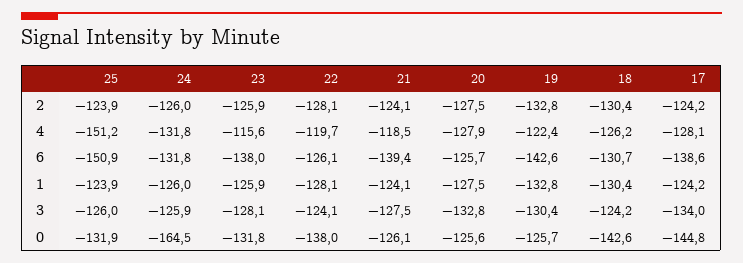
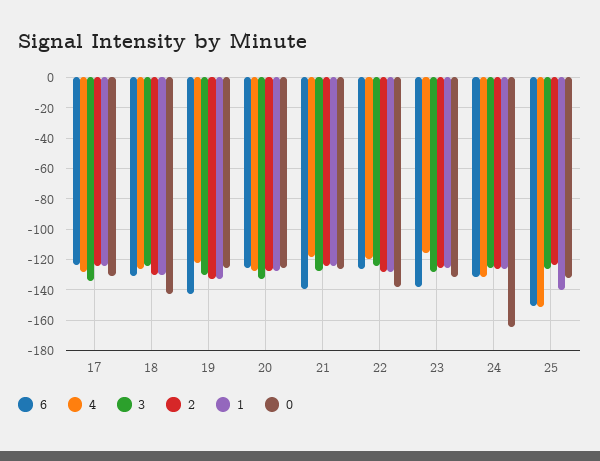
6, 17: -138.6 -> -125
1, 25: -123.9 -> -140
0, 17: -144.8 -> -130

